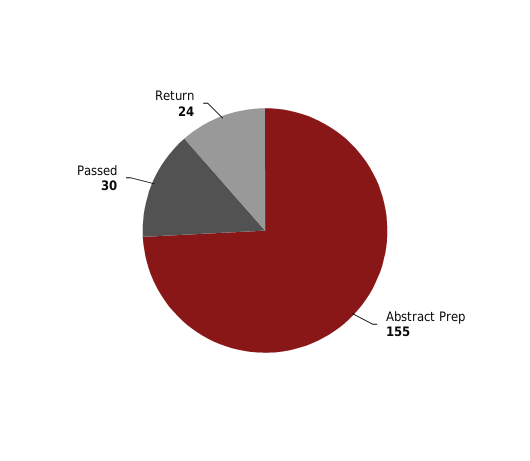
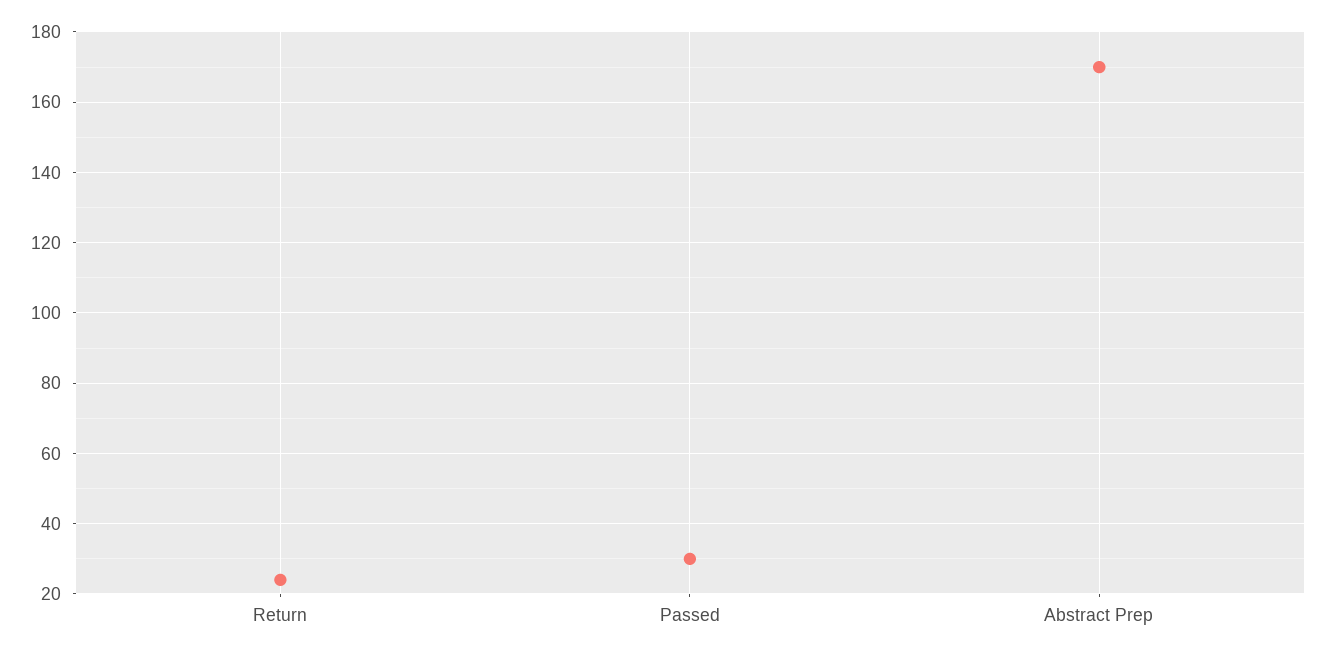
Abstract Prep: 155 -> 170

